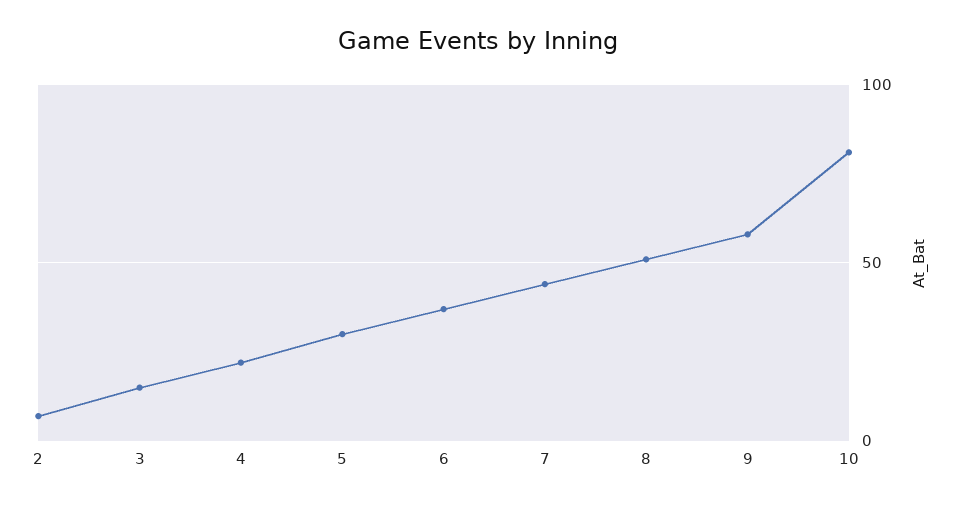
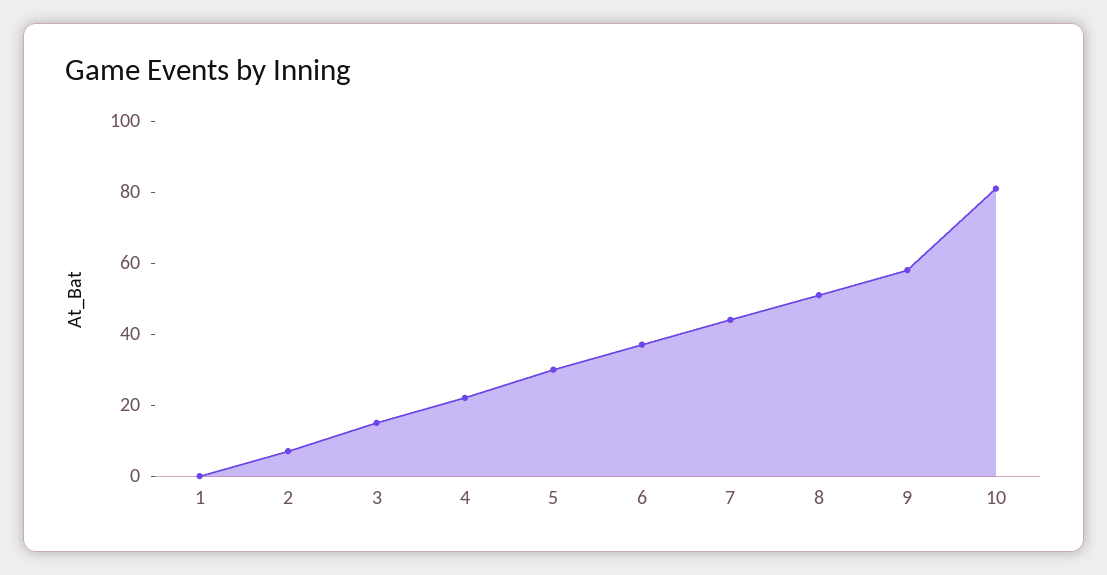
1: none -> 0

